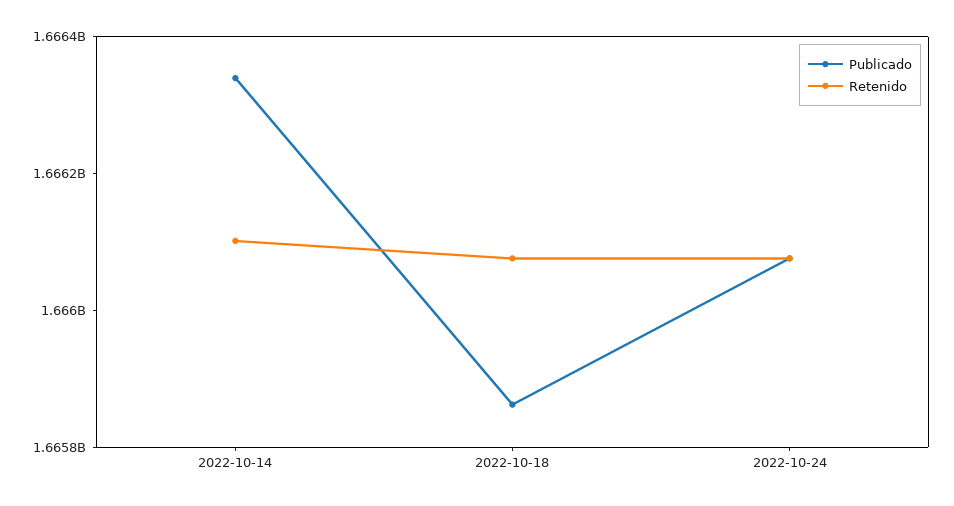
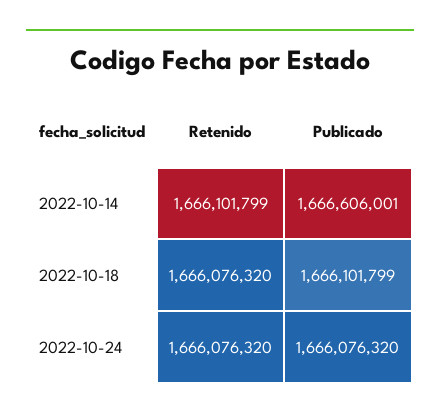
Publicado, 2022-10-14: 1666350000 -> 1666606001
Publicado, 2022-10-18: 1665850000 -> 1666101799

